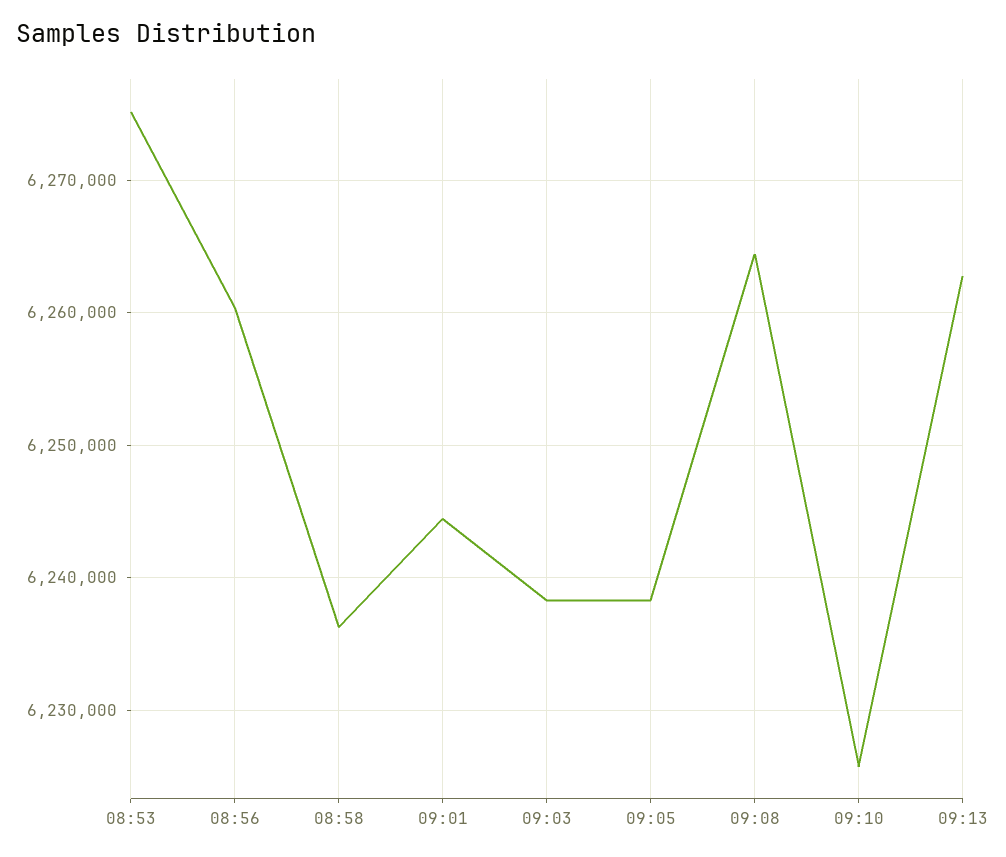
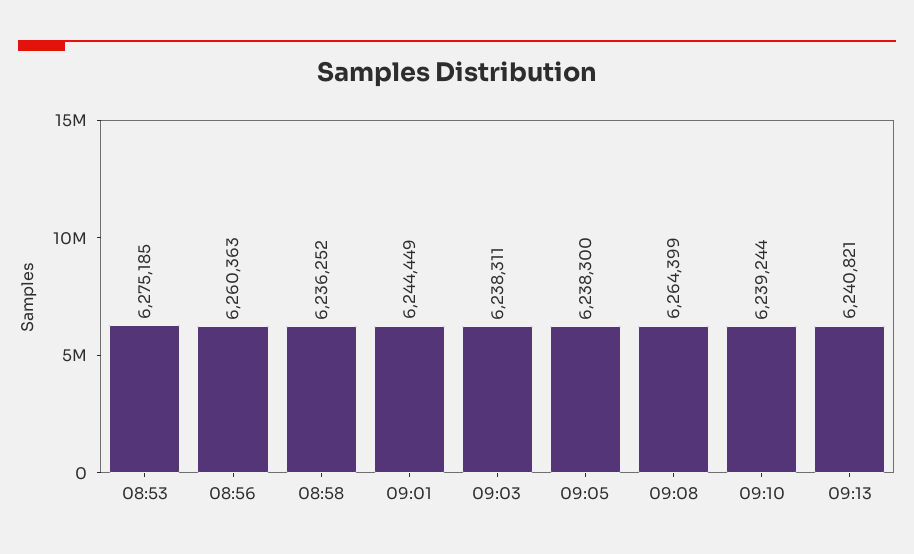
09:10: 6226000 -> 6239244
09:13: 6263000 -> 6240821

